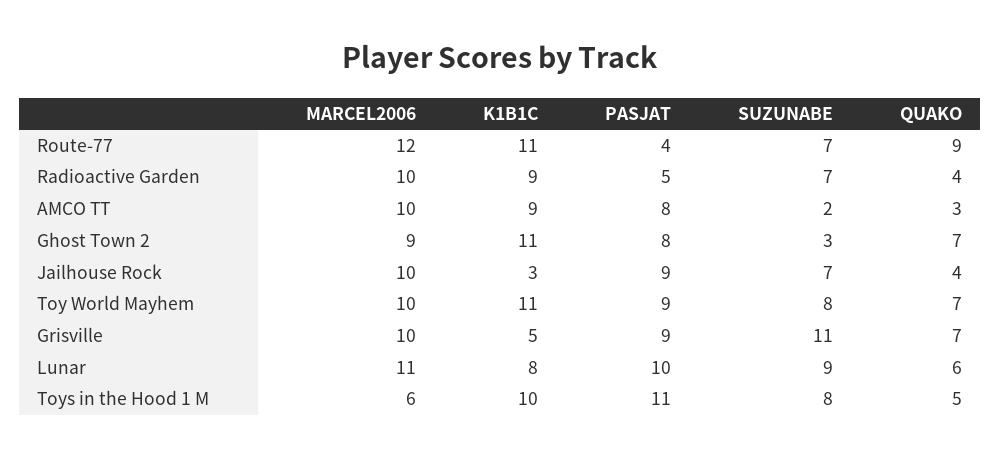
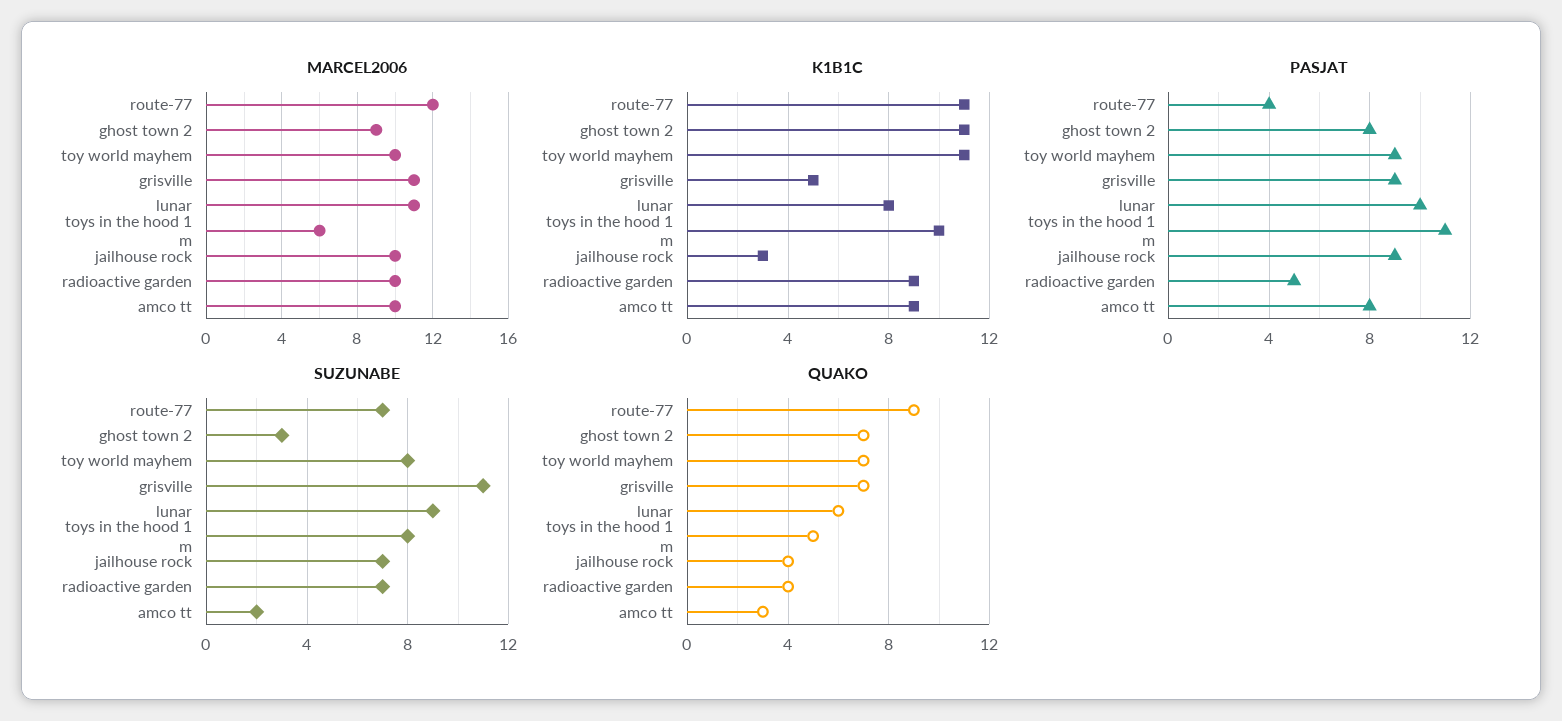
MARCEL2006, Grisville: 10 -> 11

